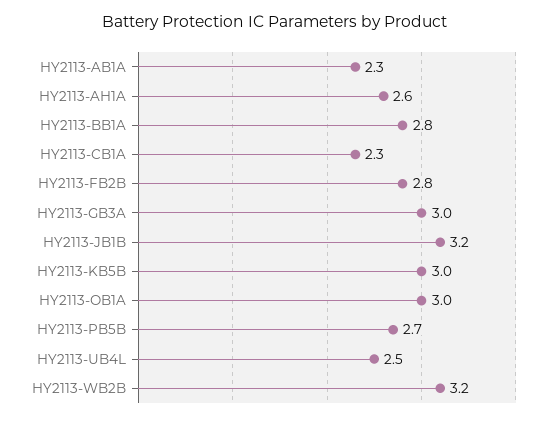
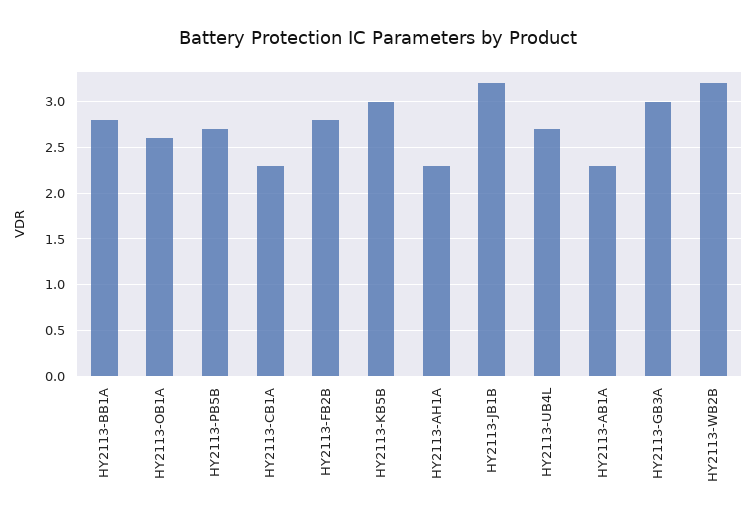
HY2113-AH1A: 2.6 -> 2.3
HY2113-OB1A: 3 -> 2.6
HY2113-UB4L: 2.5 -> 2.7

